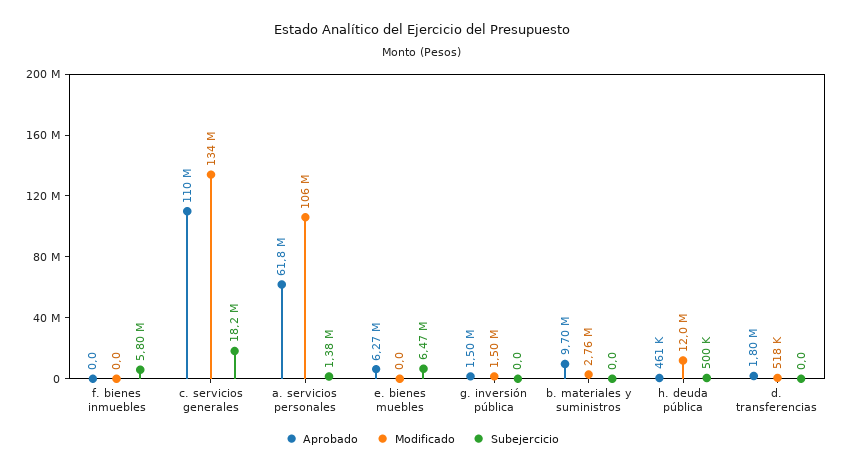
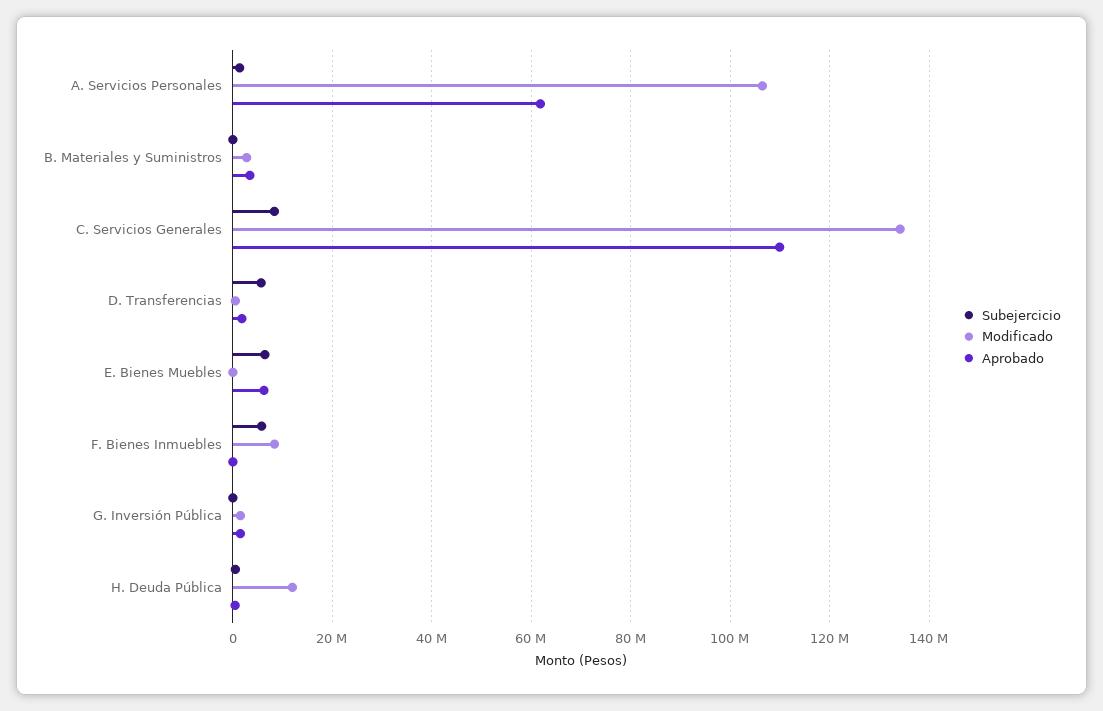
Modificado, f. bienes inmuebles: 0 -> 8000000
Subejercicio, c. servicios generales: 18200000 -> 8000000
Aprobado, b. materiales y suministros: 9700000 -> 4000000
Subejercicio, d. transferencias: 0 -> 6000000

